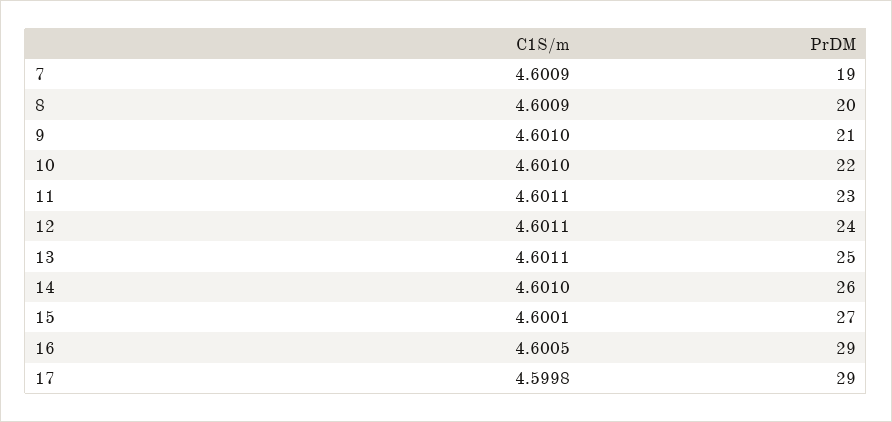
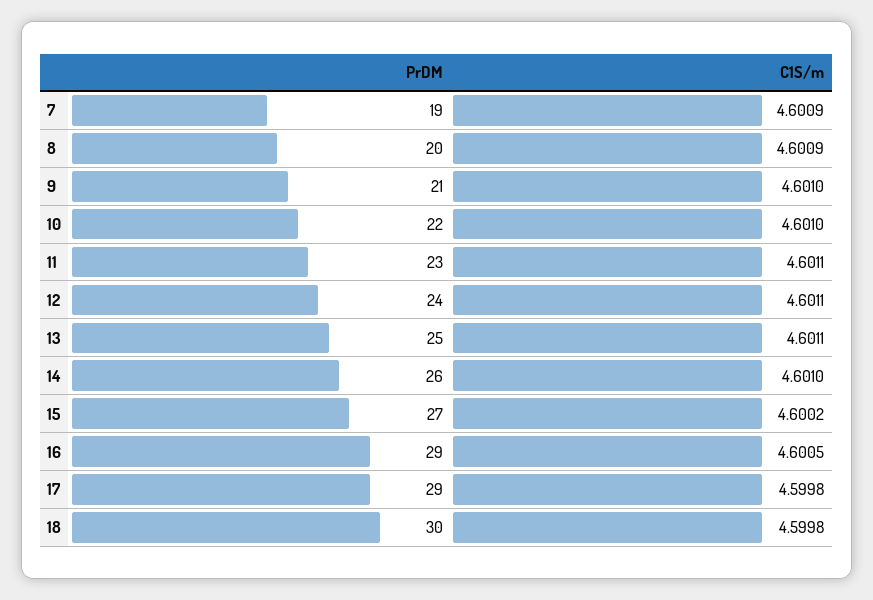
C1S/m, 15: 4.6001 -> 4.6002
PrDM, 18: none -> 30
C1S/m, 18: none -> 4.5998

